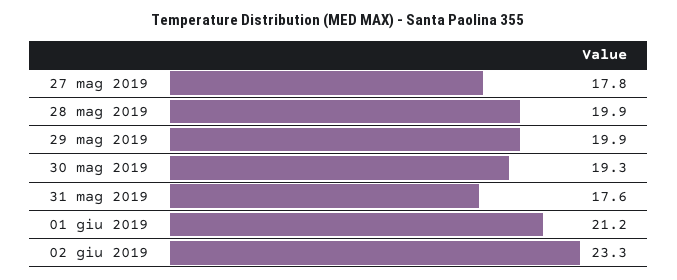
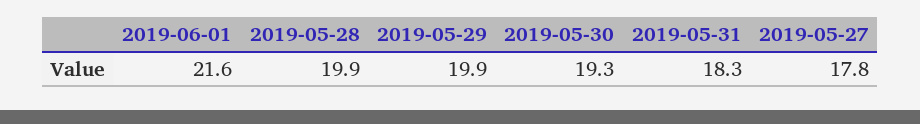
31 mag 2019: 17.6 -> 18.3
01 giu 2019: 21.2 -> 21.6
02 giu 2019: 23.3 -> none

